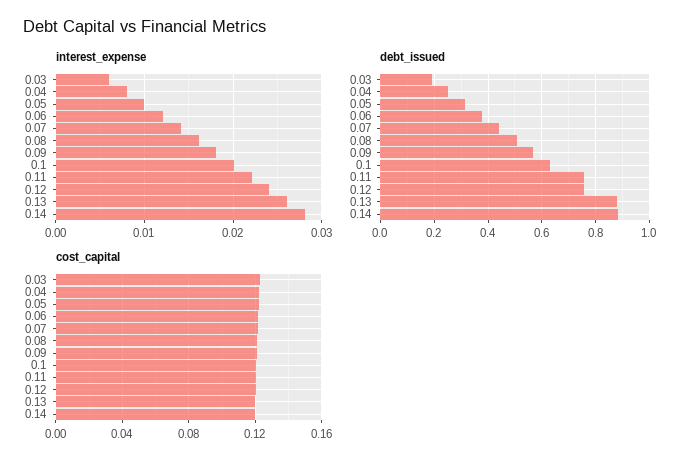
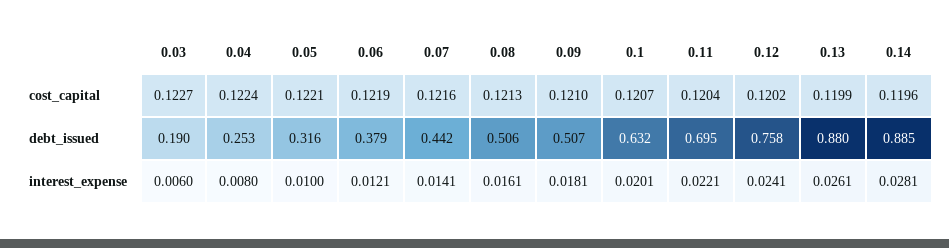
debt_issued, 0.09: 0.575 -> 0.507
debt_issued, 0.11: 0.75 -> 0.695

